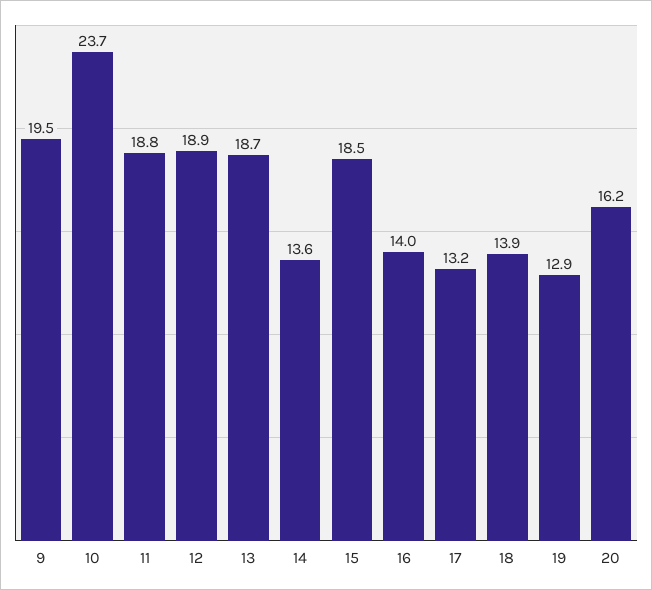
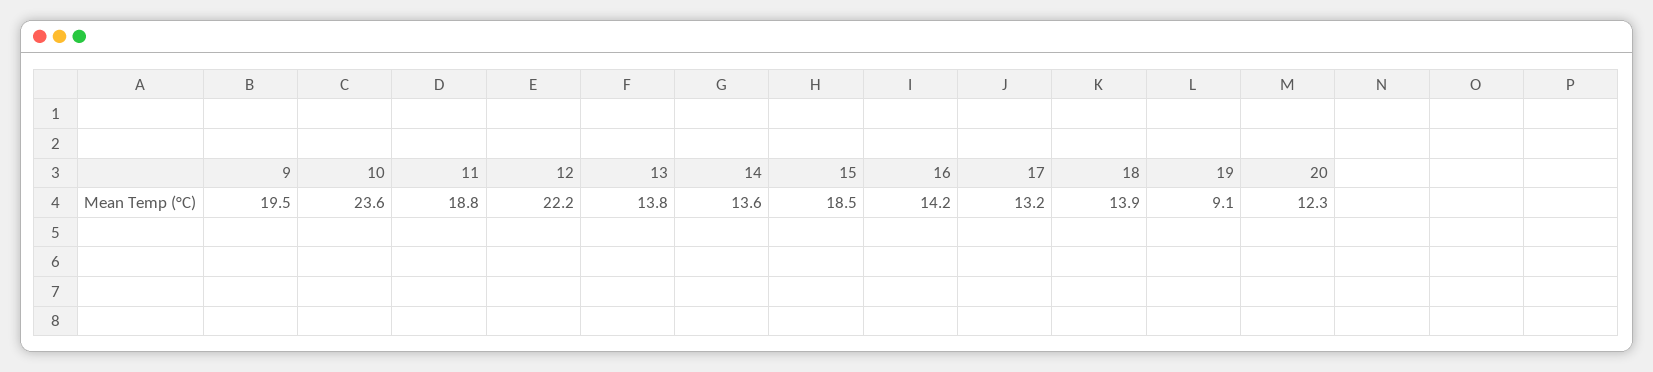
10: 23.7 -> 23.6
12: 18.9 -> 22.2
13: 18.7 -> 13.8
16: 14 -> 14.2
19: 12.9 -> 9.1
20: 16.2 -> 12.3

